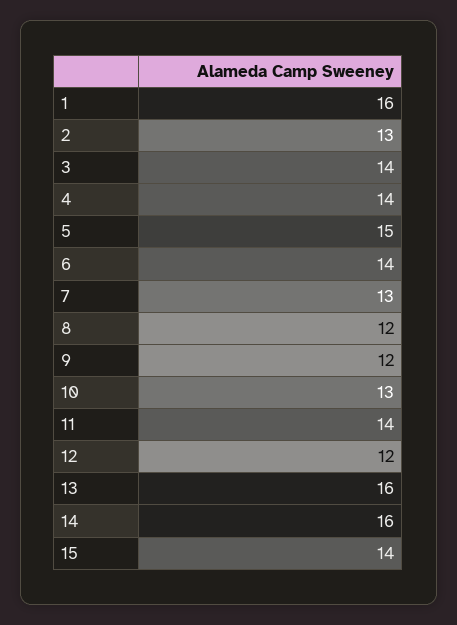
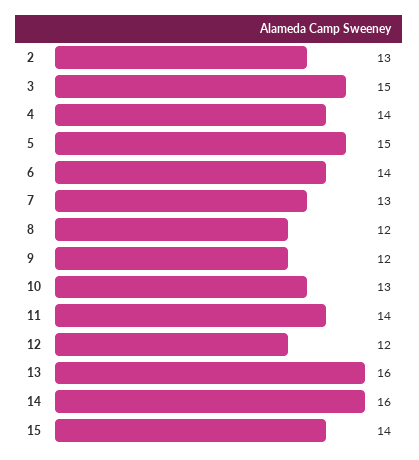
1: 16 -> none
3: 14 -> 15

